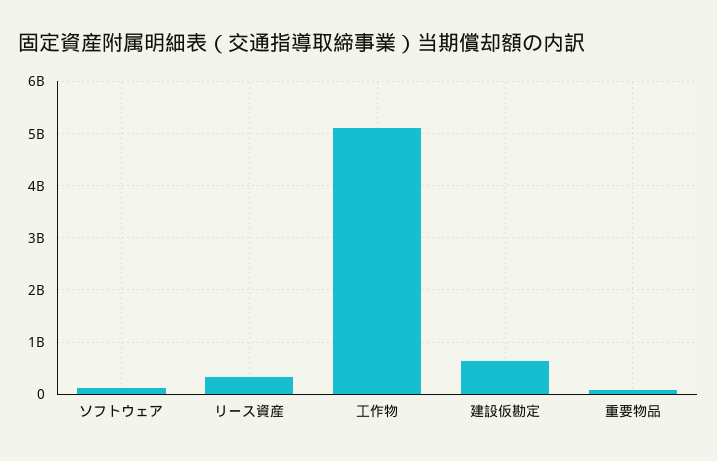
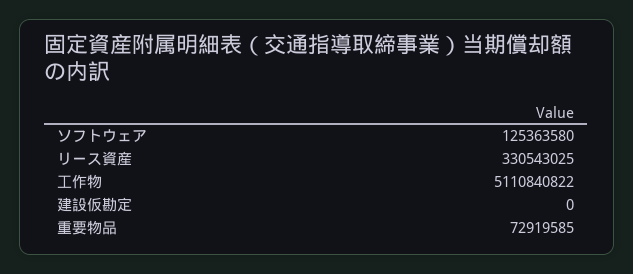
建設仮勘定: 600000000 -> 0

